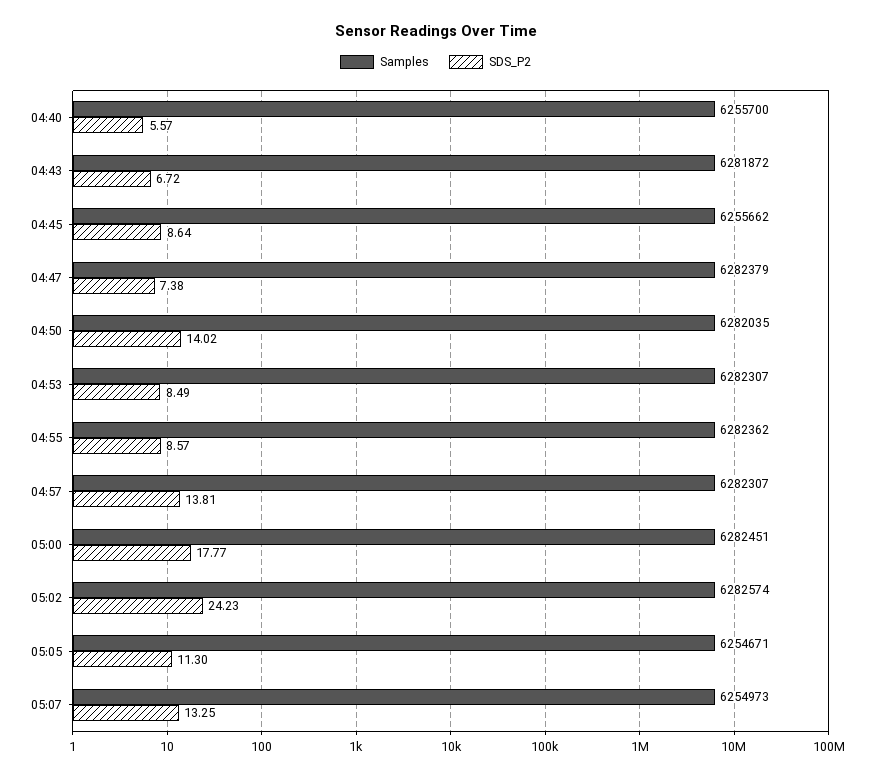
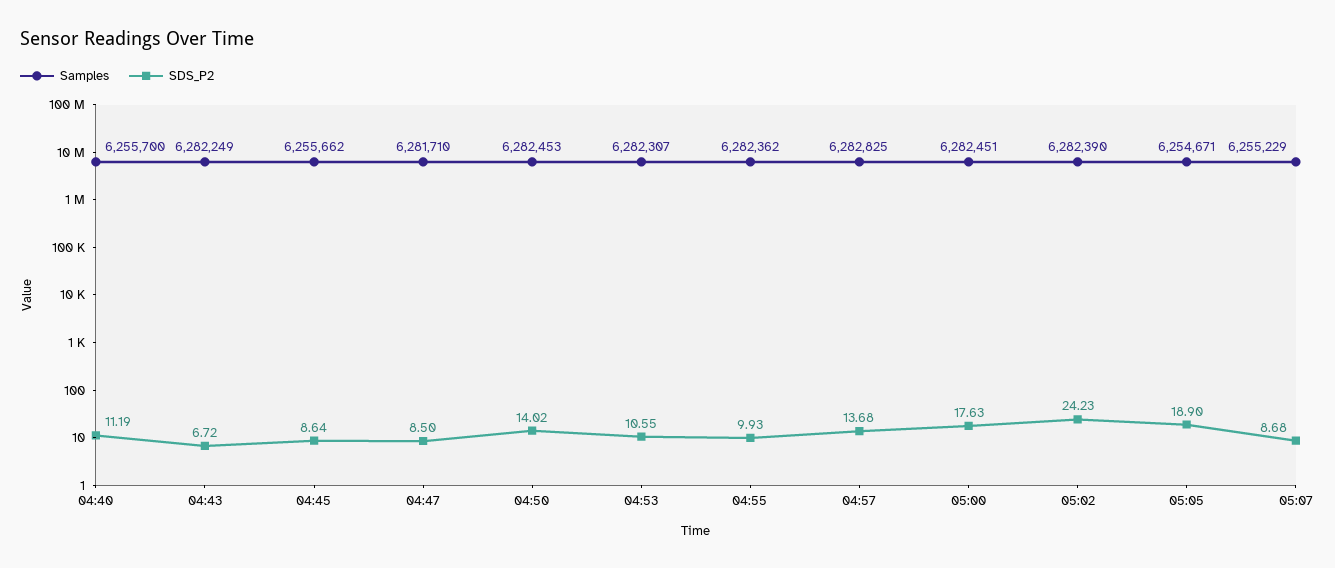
SDS_P2, 04:40: 5.57 -> 11.19
Samples, 04:43: 6281872 -> 6282249
Samples, 04:47: 6282379 -> 6281710
SDS_P2, 04:47: 7.38 -> 8.5
Samples, 04:50: 6282035 -> 6282453
SDS_P2, 04:53: 8.49 -> 10.55
SDS_P2, 04:55: 8.57 -> 9.93
Samples, 04:57: 6282307 -> 6282825
SDS_P2, 04:57: 13.81 -> 13.68
SDS_P2, 05:00: 17.77 -> 17.63
Samples, 05:02: 6282574 -> 6282390
SDS_P2, 05:05: 11.3 -> 18.9
Samples, 05:07: 6254973 -> 6255229
SDS_P2, 05:07: 13.25 -> 8.68

